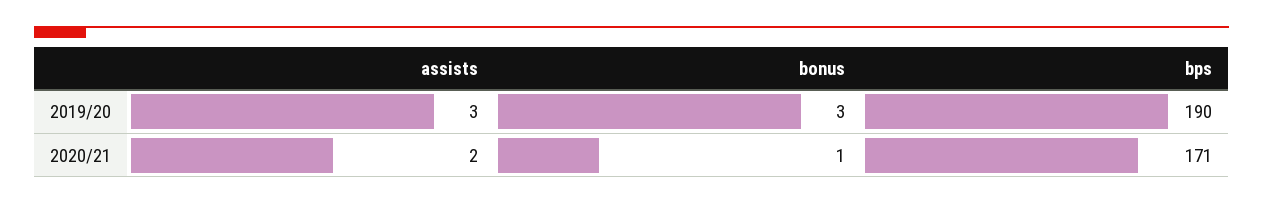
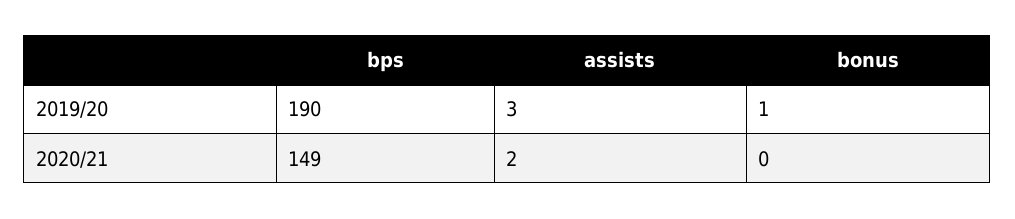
bonus, 2019/20: 3 -> 1
bonus, 2020/21: 1 -> 0
bps, 2020/21: 171 -> 149

